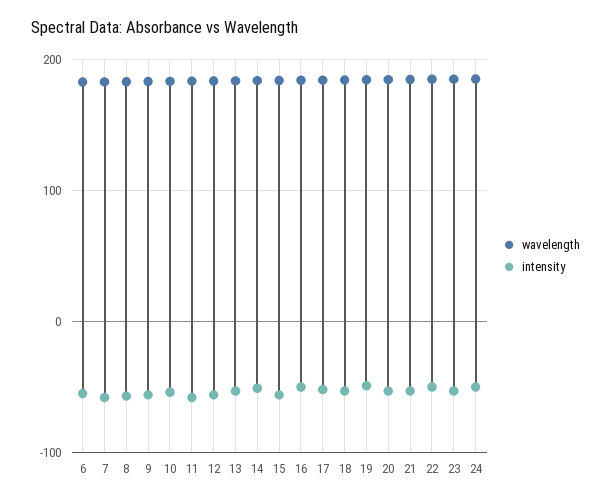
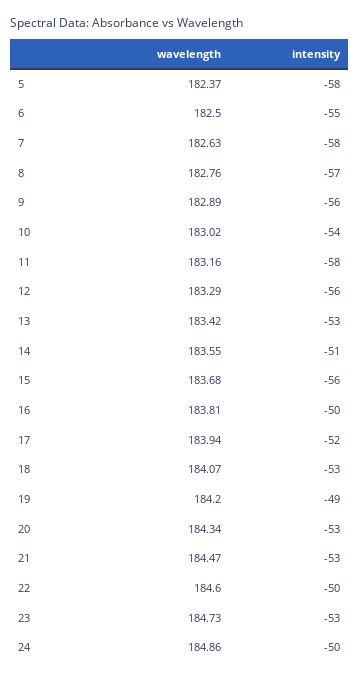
wavelength, 5: none -> 182.37
intensity, 5: none -> -58

